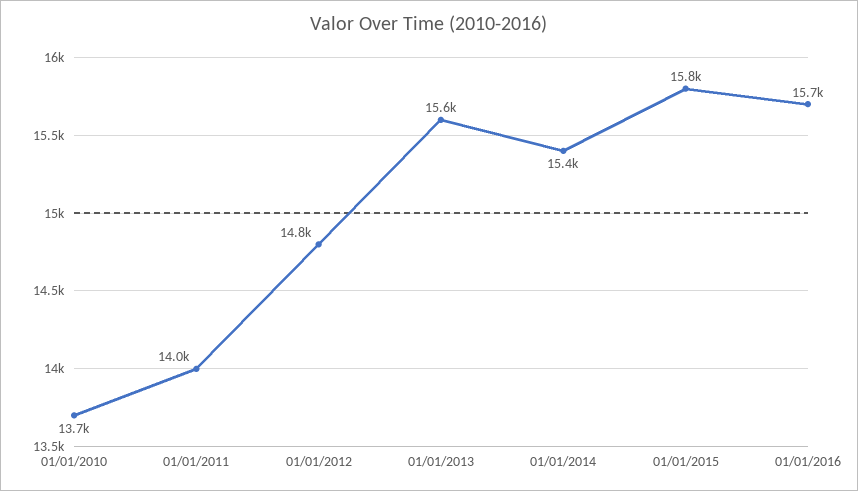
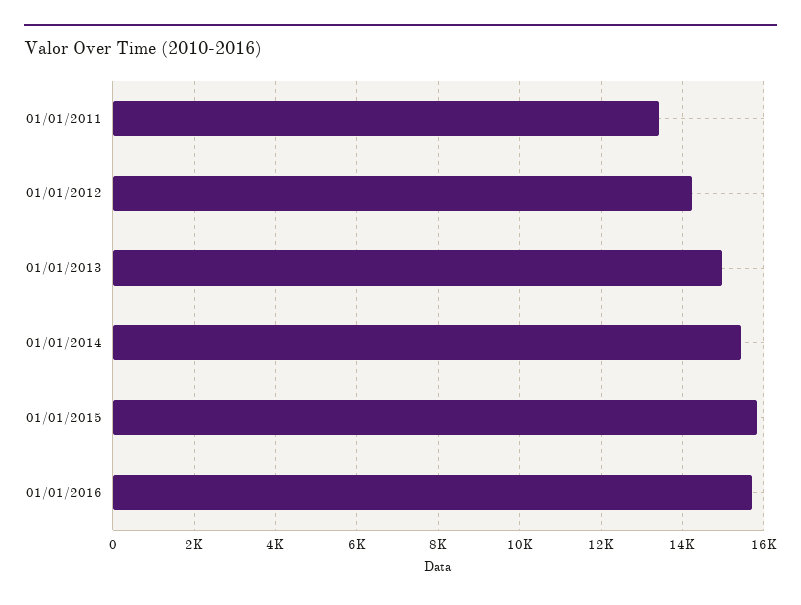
01/01/2010: 13700 -> none
01/01/2011: 14000 -> 13400
01/01/2012: 14800 -> 14200
01/01/2013: 15600 -> 15000

